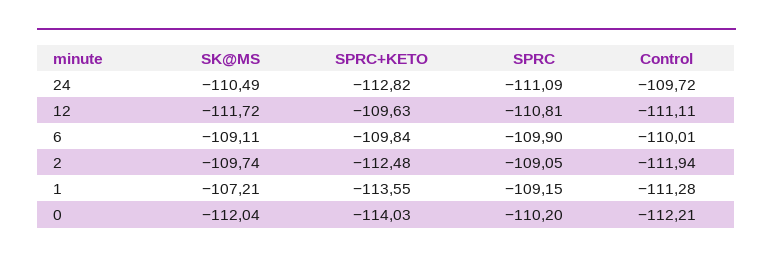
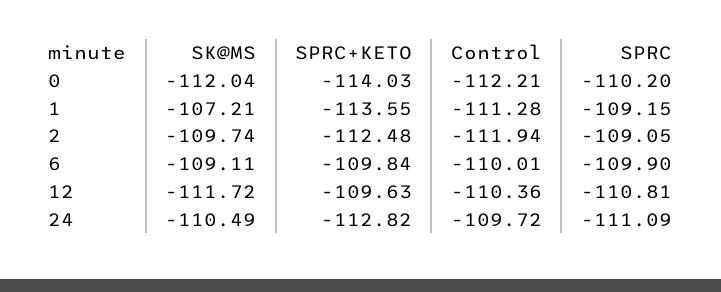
Control, 12: -111.11 -> -110.36

